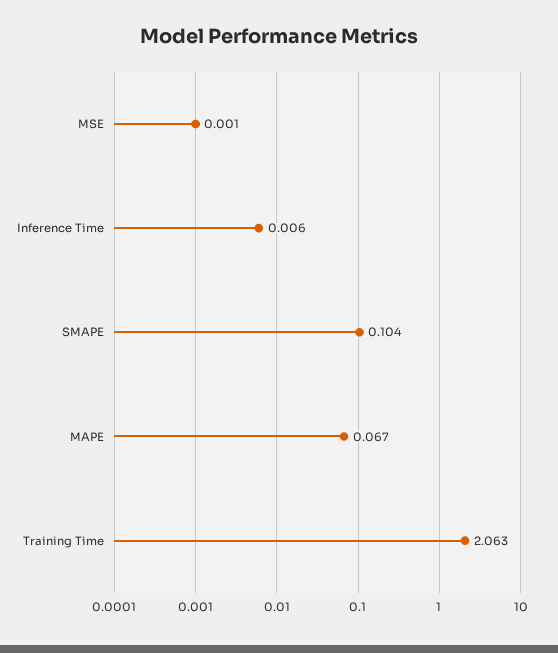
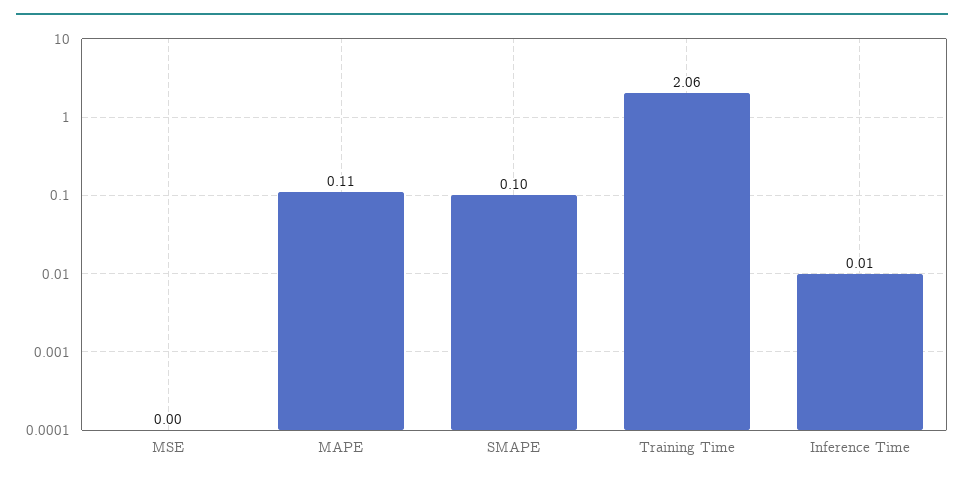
MAPE: 0.067 -> 0.11

